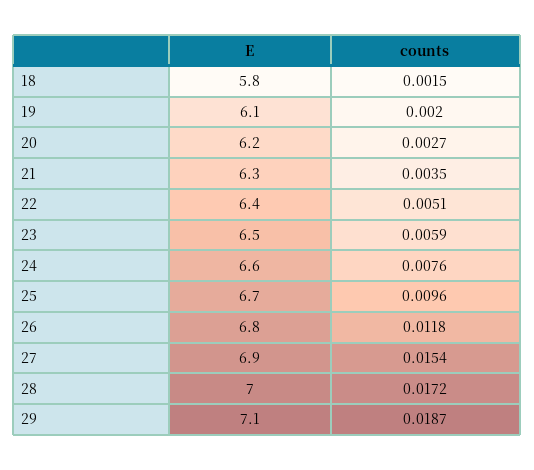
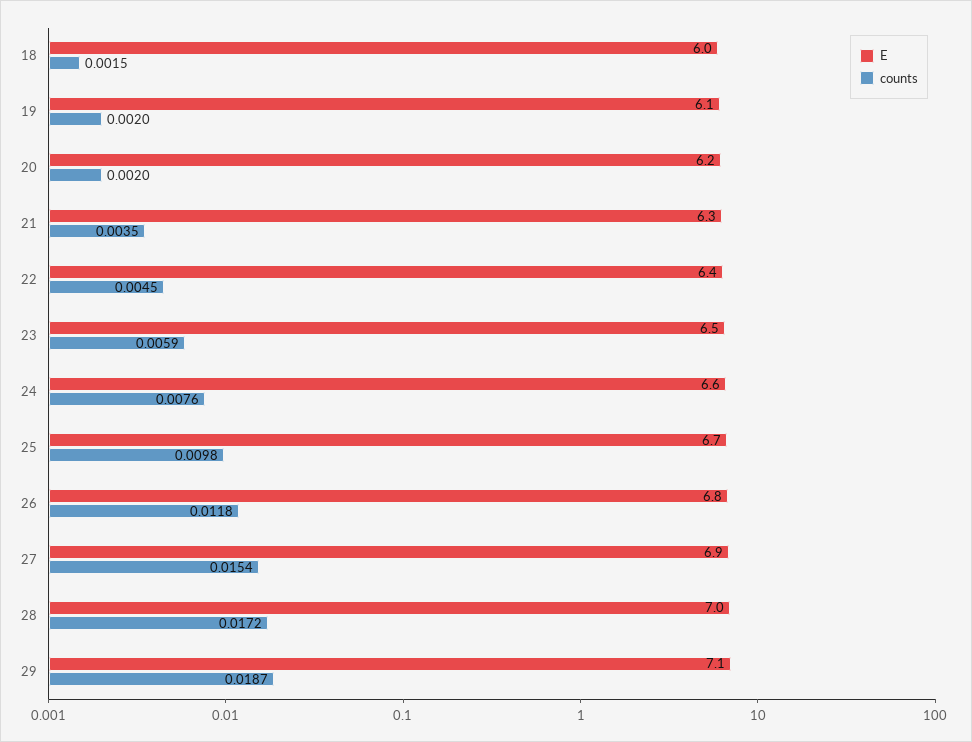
E, 18: 5.8 -> 6
counts, 20: 0.0027 -> 0.002
counts, 22: 0.0051 -> 0.0045
counts, 25: 0.0096 -> 0.0098

